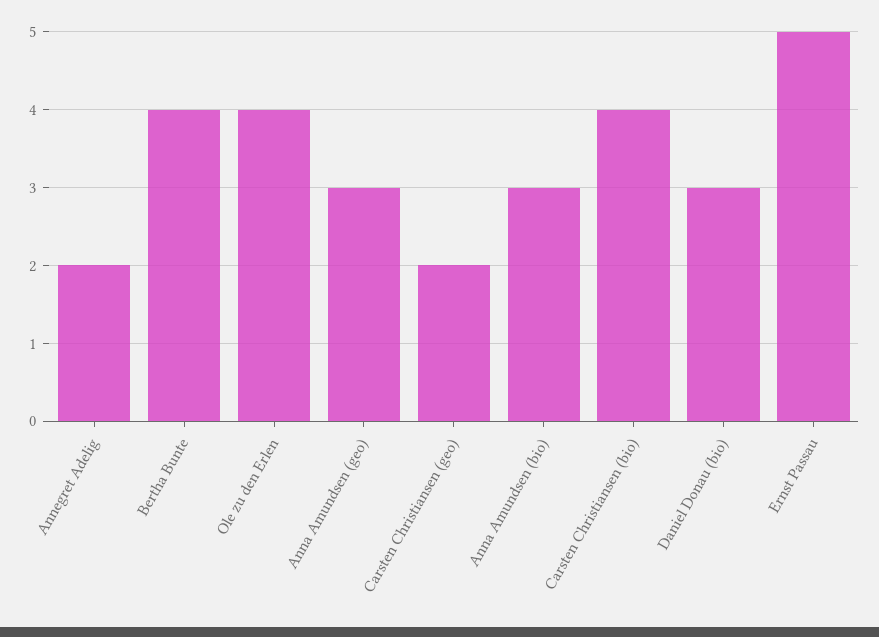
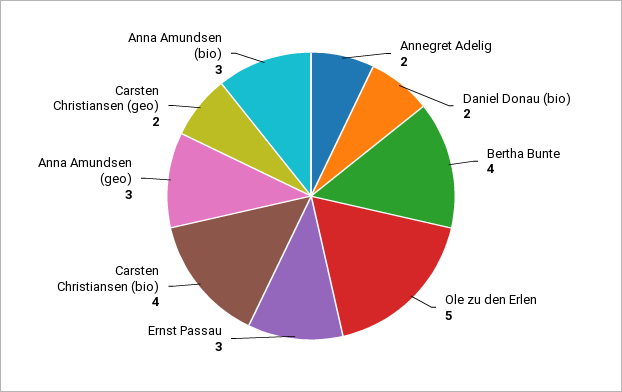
Ole zu den Erlen: 4 -> 5
Daniel Donau (bio): 3 -> 2
Ernst Passau: 5 -> 3

